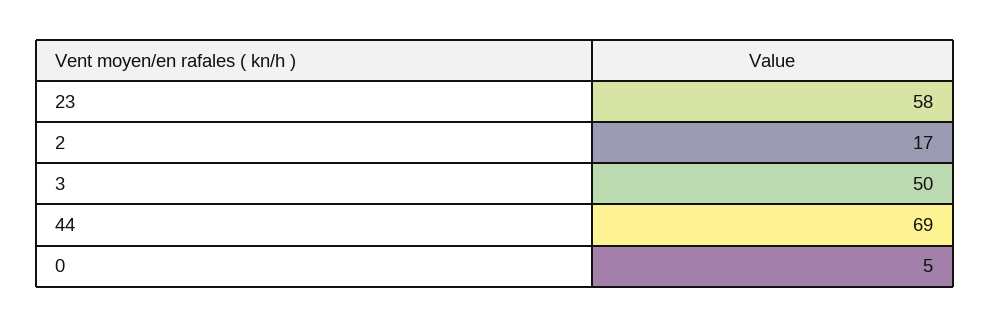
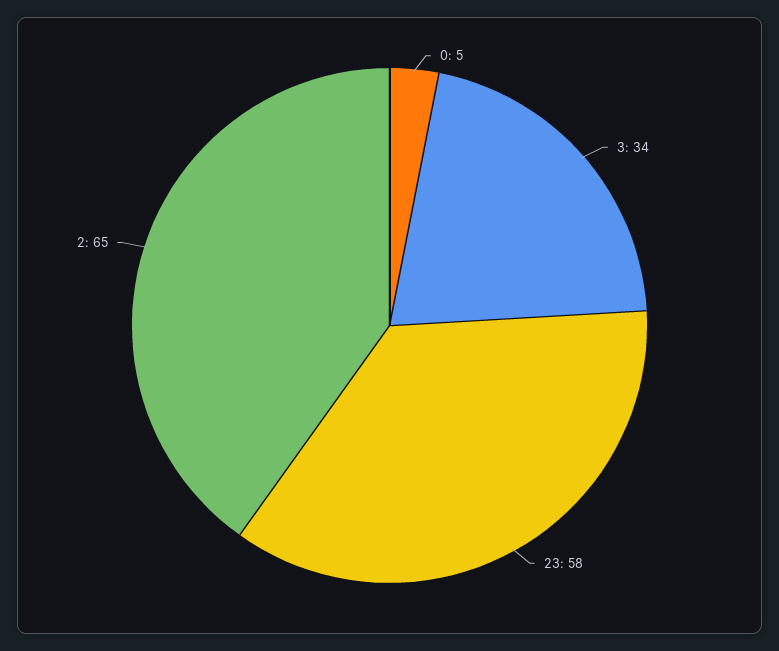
2: 17 -> 65
3: 50 -> 34
44: 69 -> none

